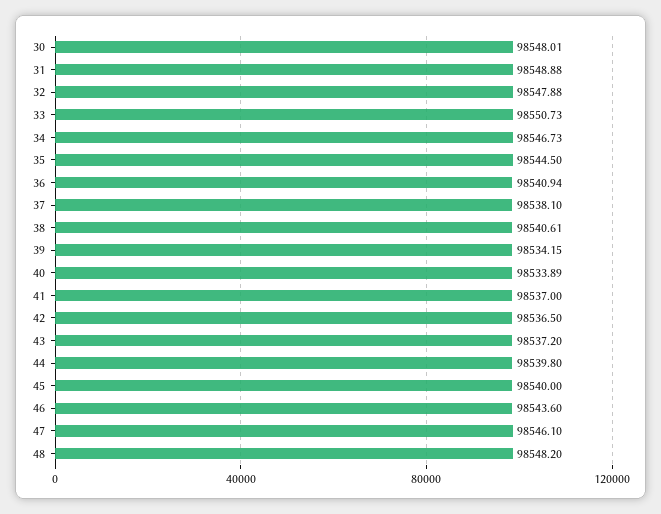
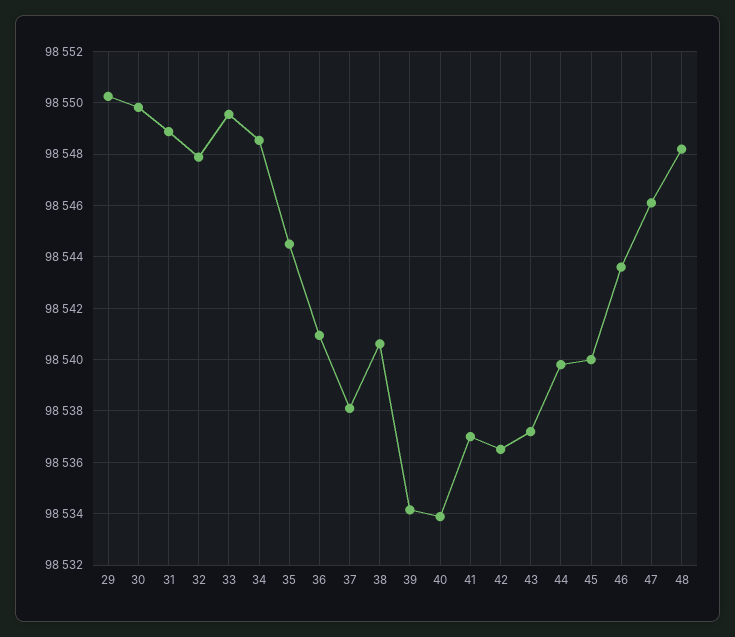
30: 98548.01 -> 98549.75
33: 98550.73 -> 98549.5
34: 98546.73 -> 98548.5
29: none -> 98550.25

